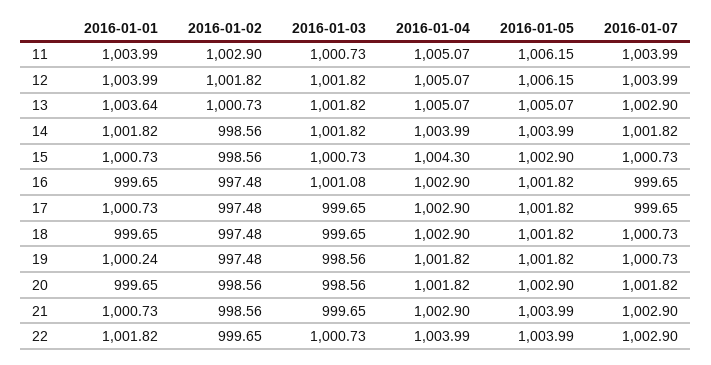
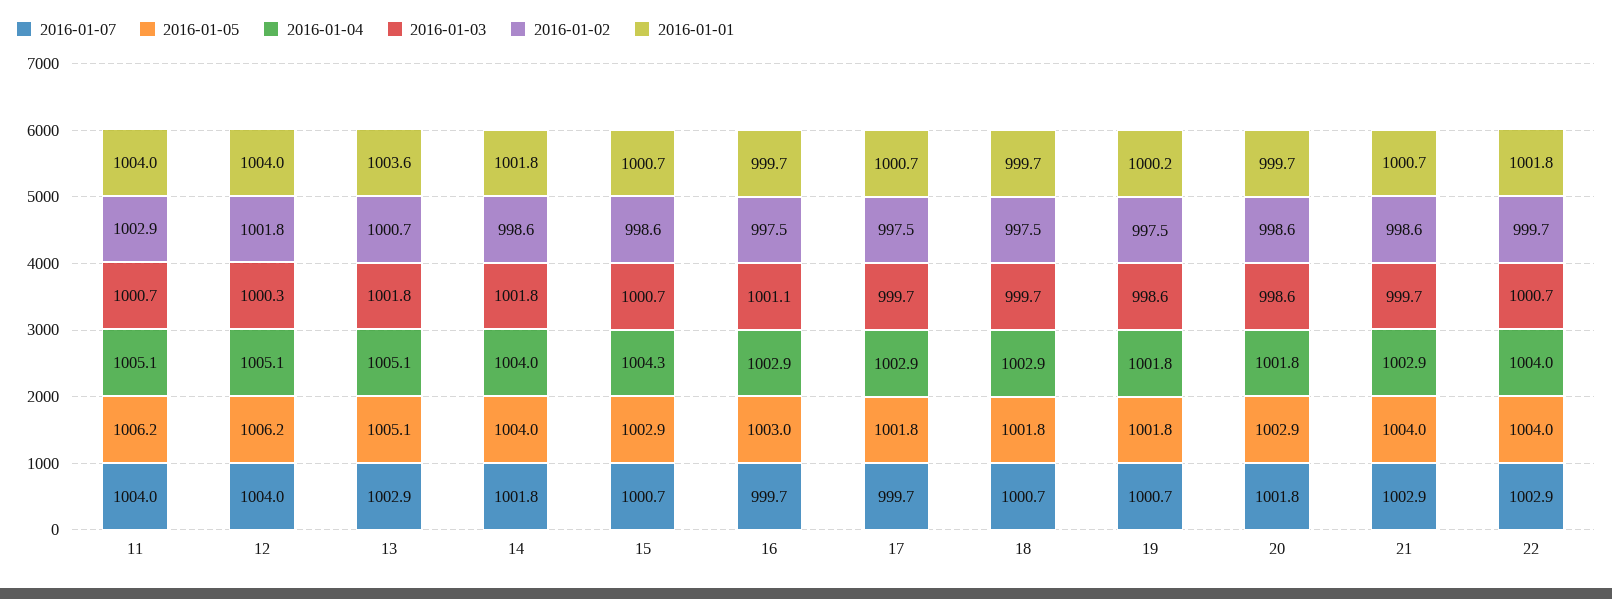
2016-01-03, 12: 1001.82 -> 1000.3
2016-01-05, 16: 1001.82 -> 1003

